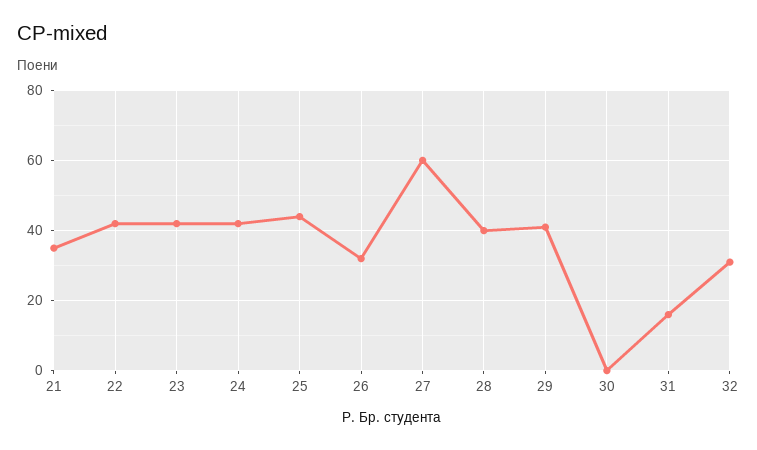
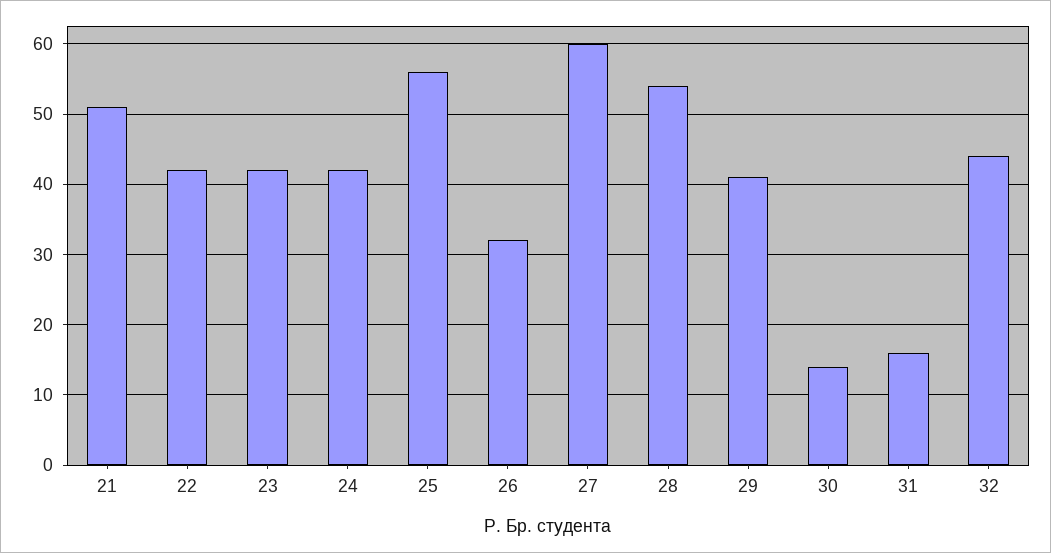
21: 35 -> 51
25: 45 -> 56
28: 40 -> 54
30: 0 -> 14
32: 30 -> 44

